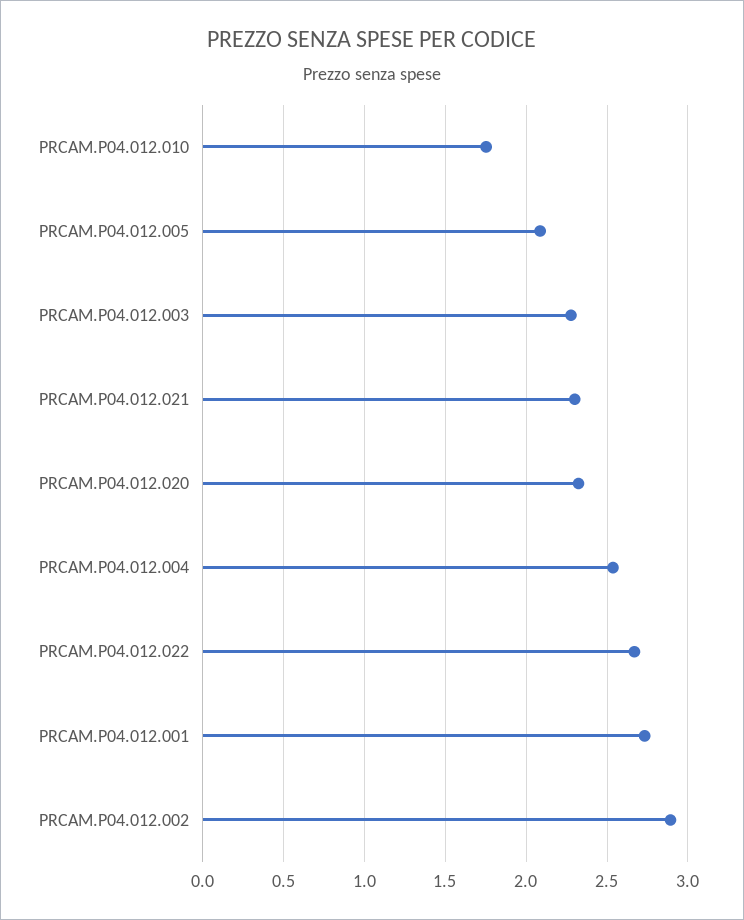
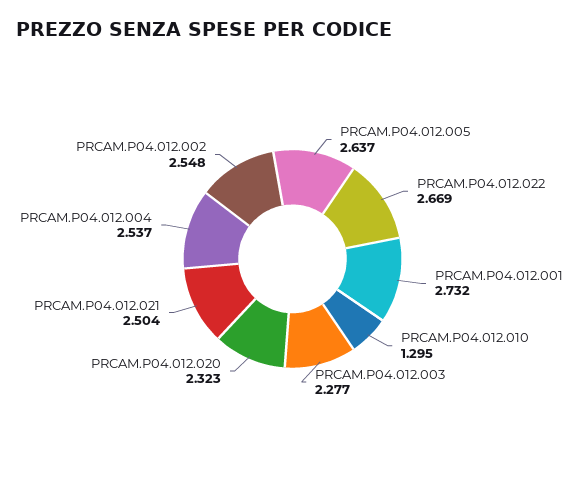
PRCAM.P04.012.010: 1.75 -> 1.295
PRCAM.P04.012.005: 2.1 -> 2.637
PRCAM.P04.012.021: 2.3 -> 2.504
PRCAM.P04.012.002: 2.9 -> 2.548

